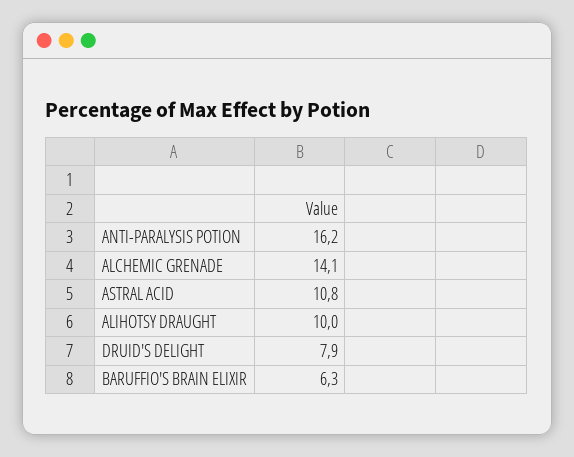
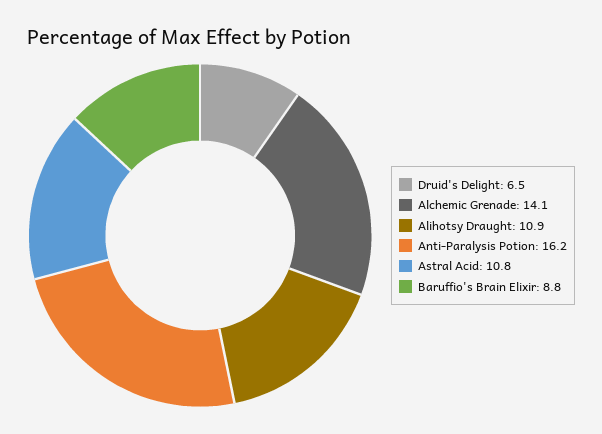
ALIHOTSY DRAUGHT: 10 -> 10.9
DRUID'S DELIGHT: 7.9 -> 6.5
BARUFFIO'S BRAIN ELIXIR: 6.3 -> 8.8

